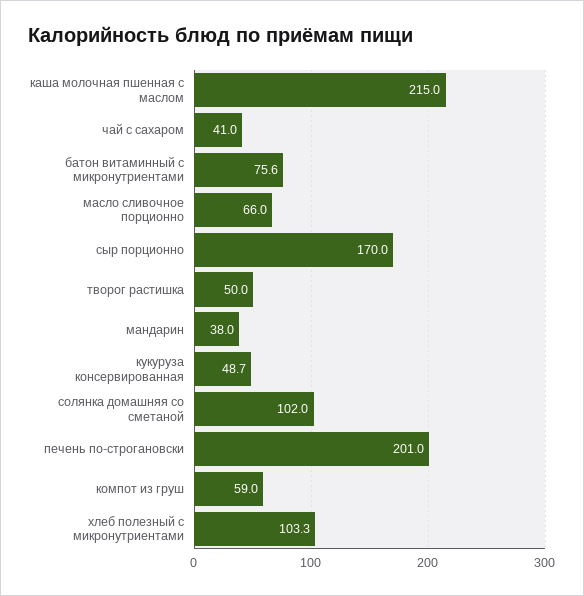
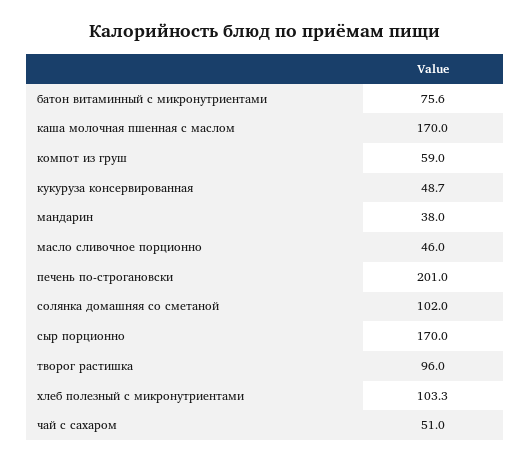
каша молочная пшенная с маслом: 215 -> 170
чай с сахаром: 41 -> 51
масло сливочное порционно: 66 -> 46
творог растишка: 50 -> 96

